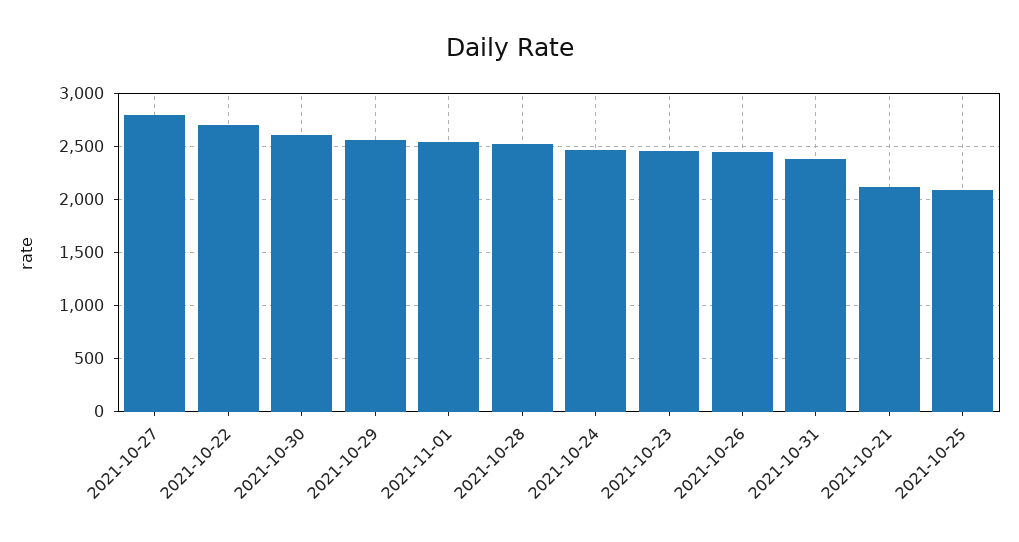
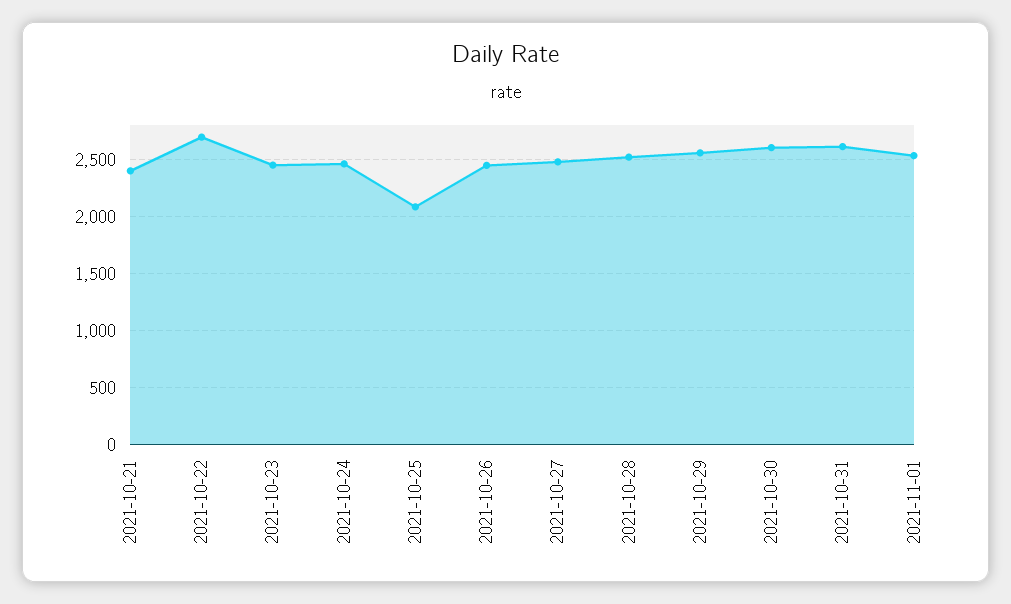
2021-10-27: 2800 -> 2500
2021-10-31: 2400 -> 2600
2021-10-21: 2100 -> 2400

